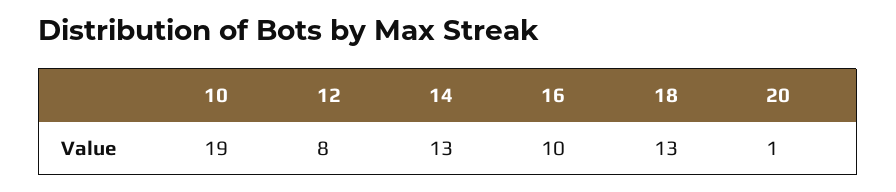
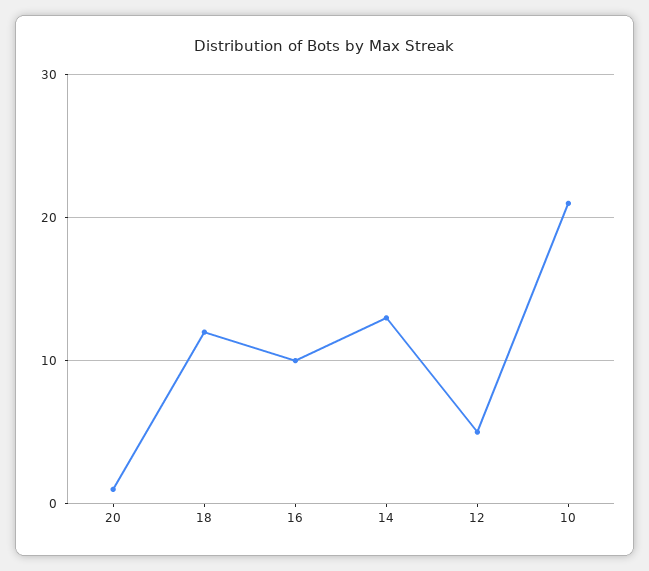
10: 19 -> 21
12: 8 -> 5
18: 13 -> 12

